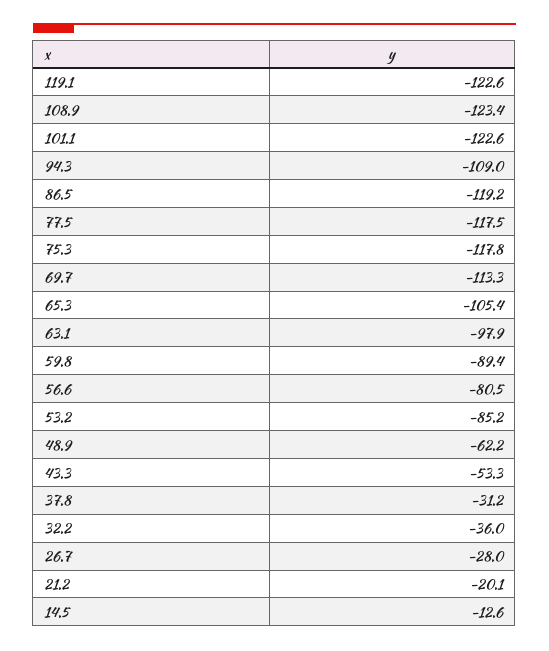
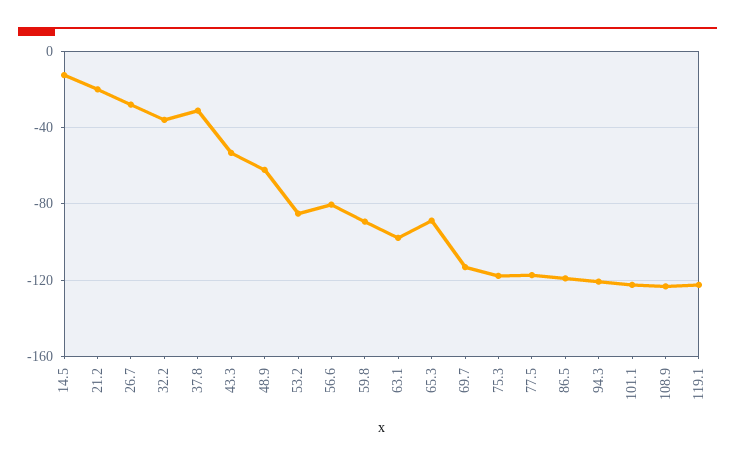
94.3: -109 -> -120
65.3: -105.4 -> -90

